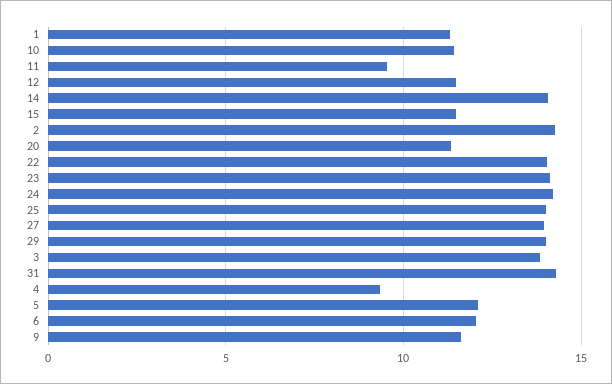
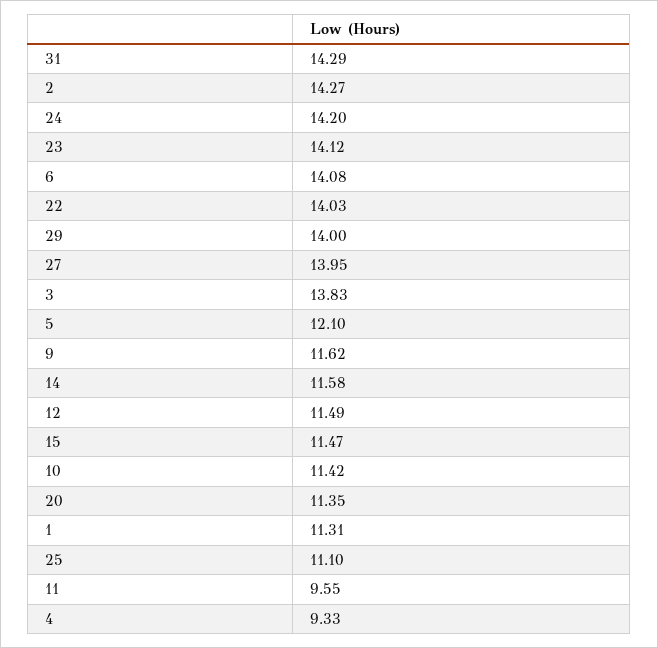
14: 14 -> 11.58
25: 14 -> 11.1
6: 12 -> 14.08

